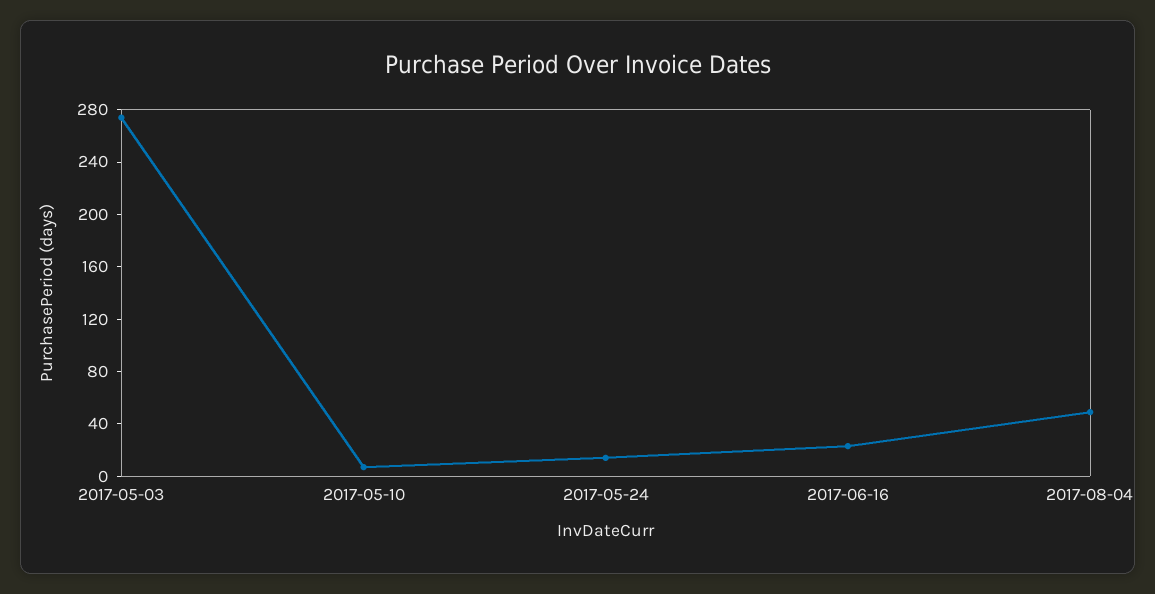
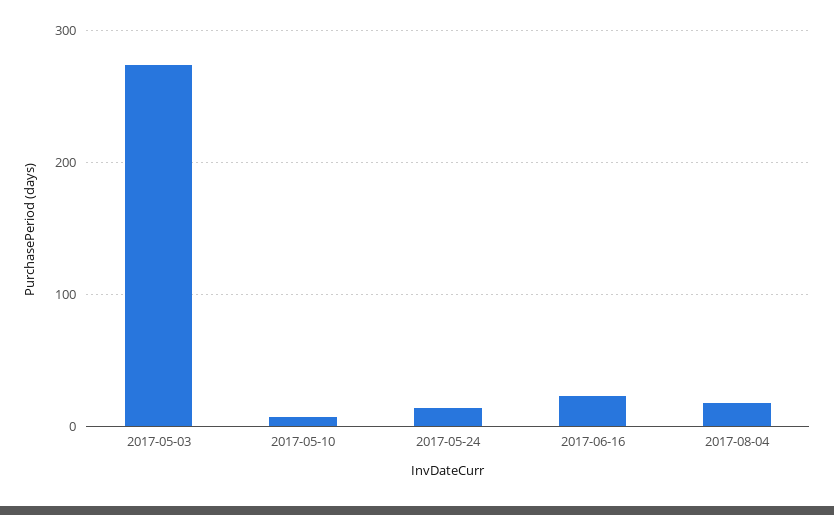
2017-08-04: 50 -> 20

